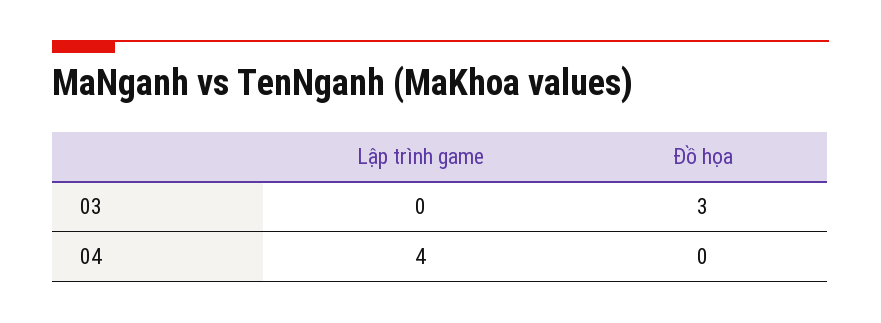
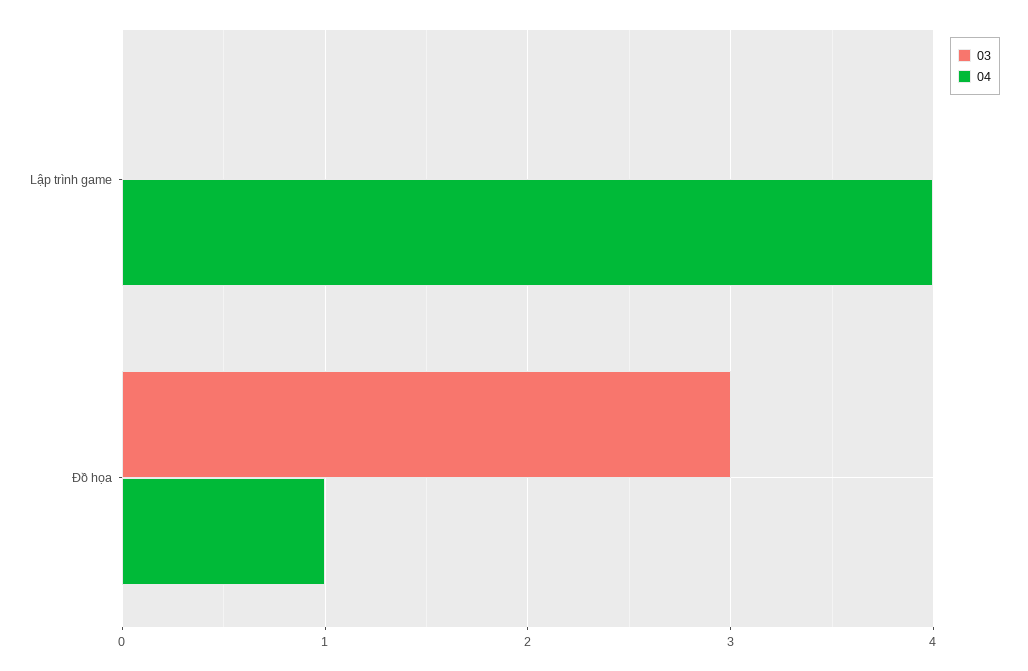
04, Đồ họa: 0 -> 1

